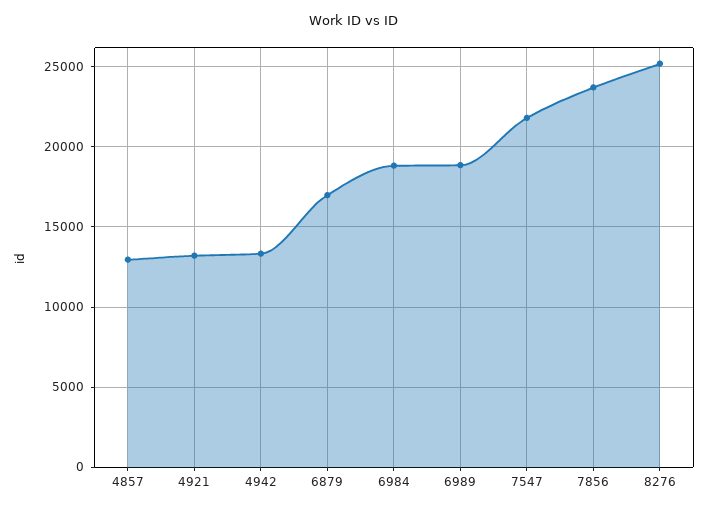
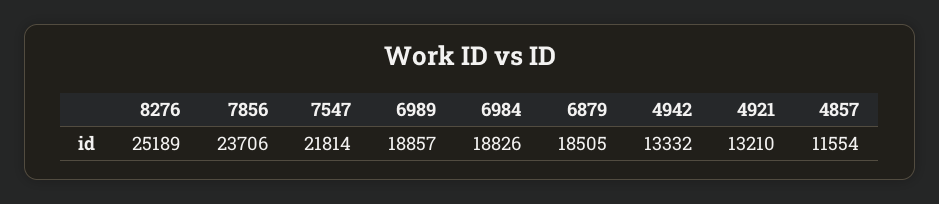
4857: 13000 -> 11554
6879: 17000 -> 18505

